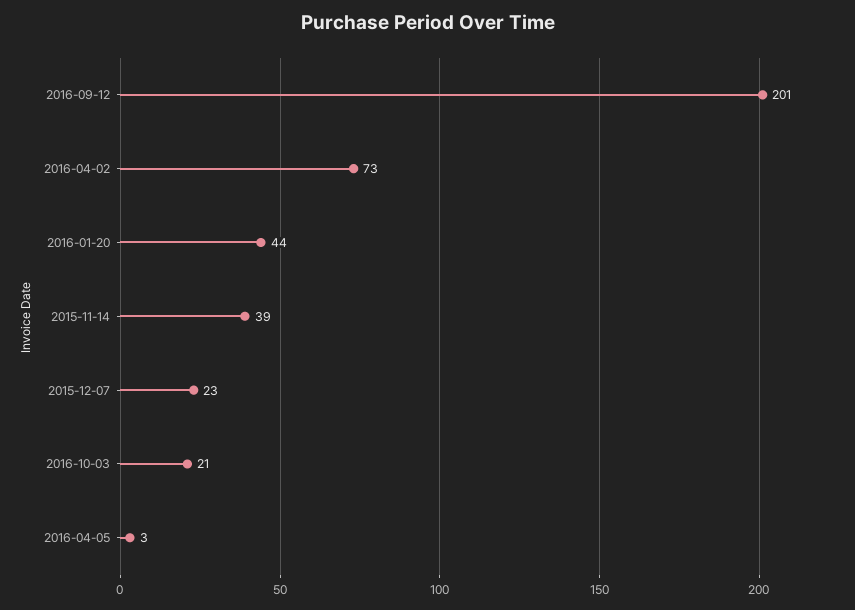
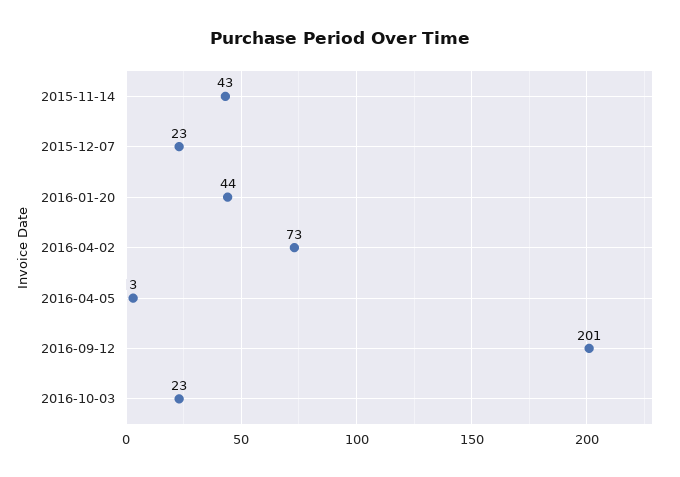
2015-11-14: 39 -> 43
2016-10-03: 21 -> 23

